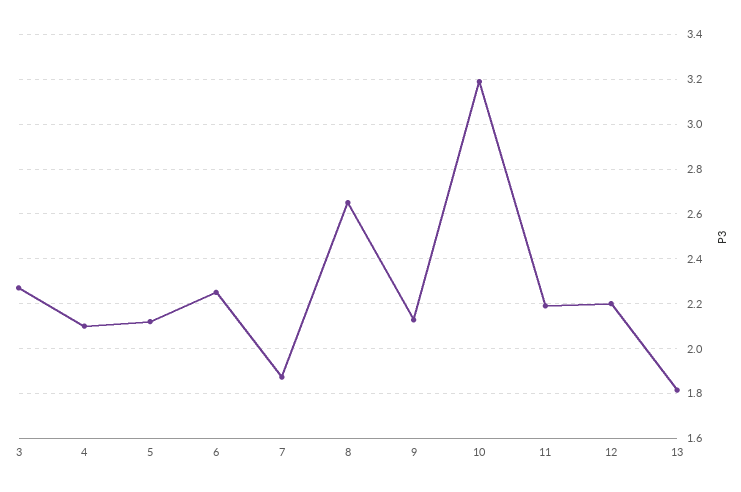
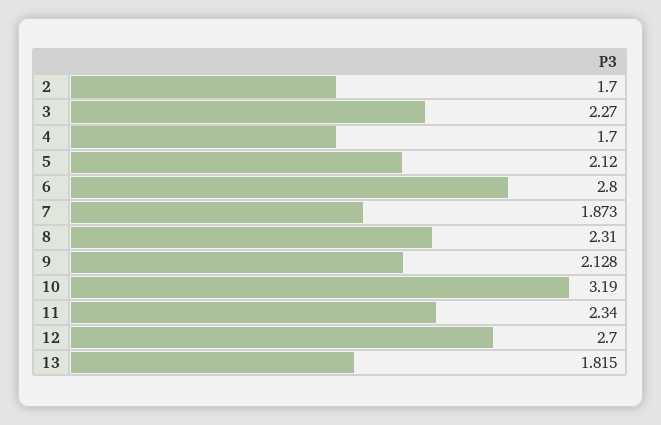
4: 2.1 -> 1.7
6: 2.25 -> 2.8
8: 2.65 -> 2.31
11: 2.2 -> 2.34
12: 2.2 -> 2.7
2: none -> 1.7

